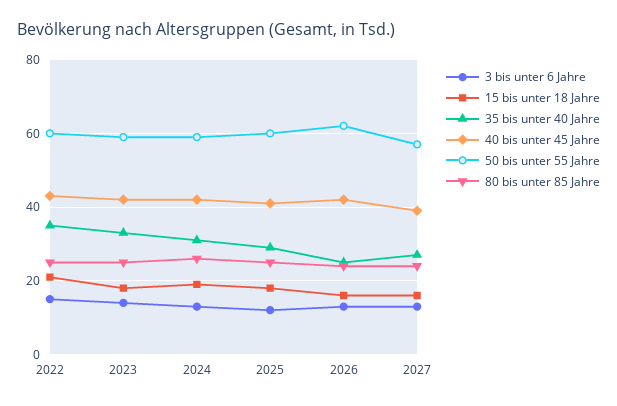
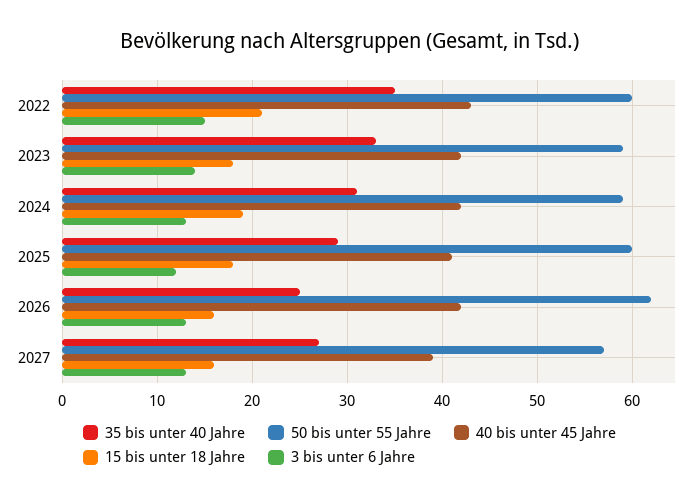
80 bis unter 85 Jahre, 2022: 25 -> none
80 bis unter 85 Jahre, 2023: 25 -> none
80 bis unter 85 Jahre, 2024: 25 -> none
80 bis unter 85 Jahre, 2025: 25 -> none
80 bis unter 85 Jahre, 2026: 25 -> none
80 bis unter 85 Jahre, 2027: 25 -> none

